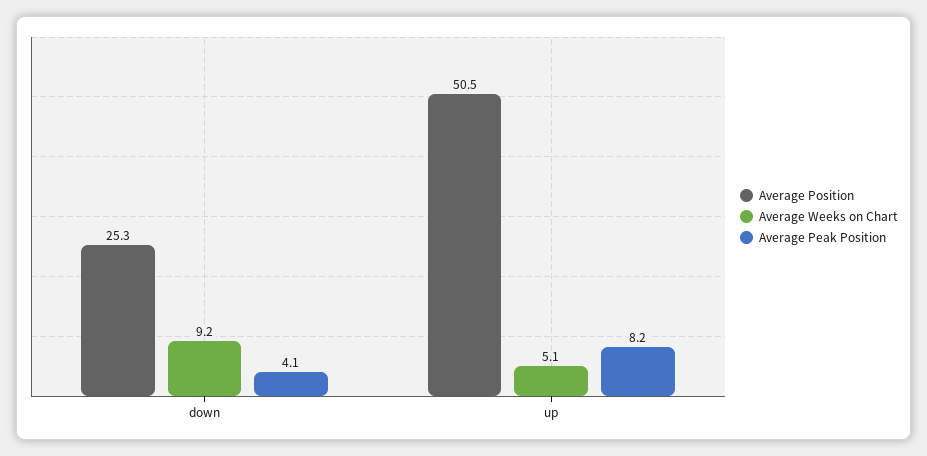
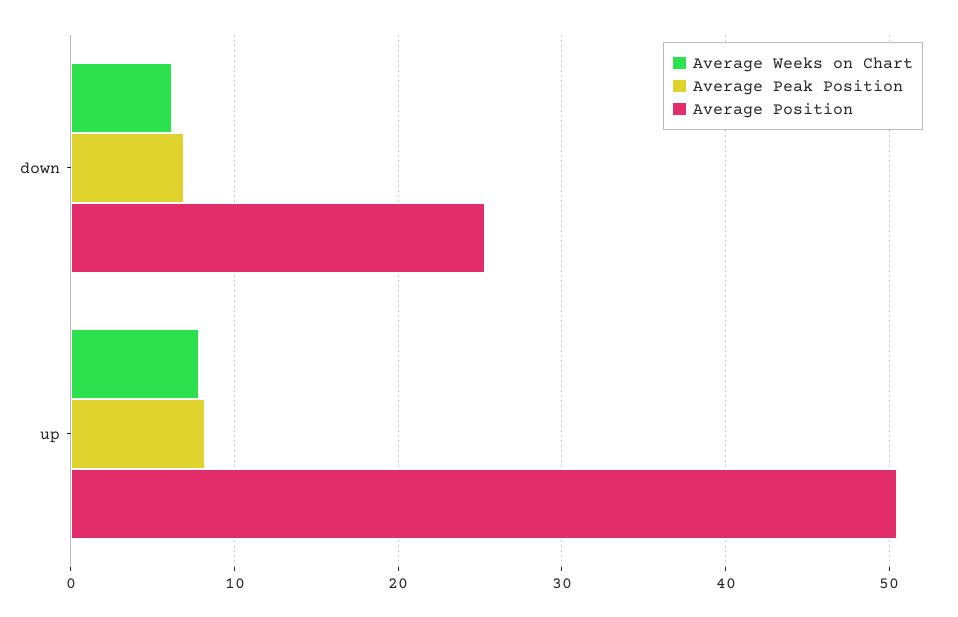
Average Weeks on Chart, down: 9.2 -> 6
Average Peak Position, down: 4.1 -> 7
Average Weeks on Chart, up: 5.1 -> 8

